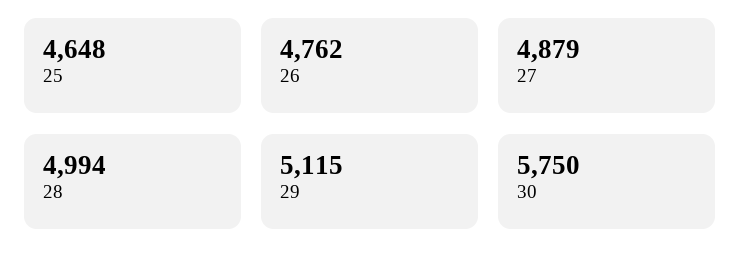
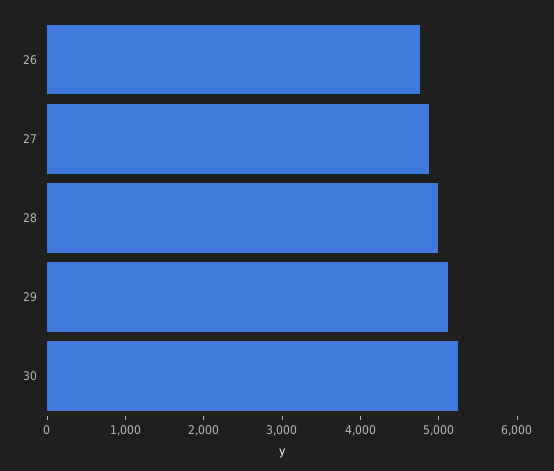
25: 4648 -> none
30: 5750 -> 5200

